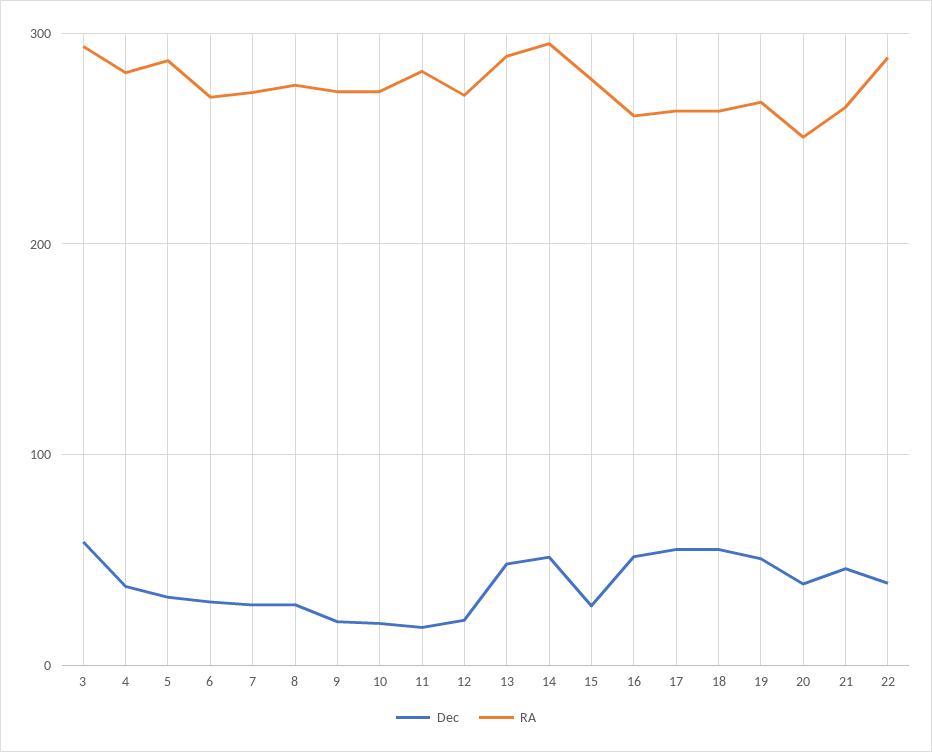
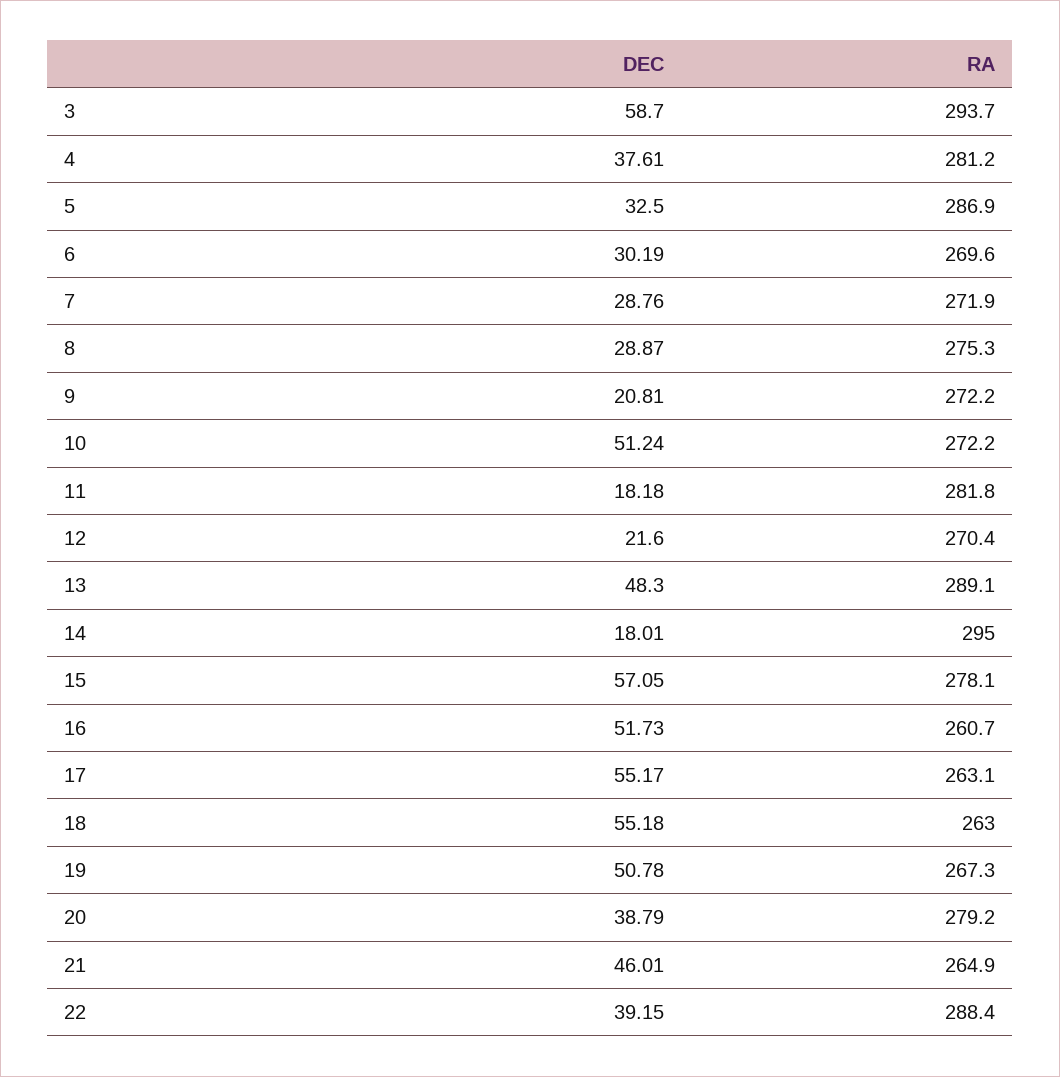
Dec, 10: 20 -> 51.24
Dec, 14: 50 -> 18.01
Dec, 15: 30 -> 57.05
RA, 20: 250 -> 279.2

